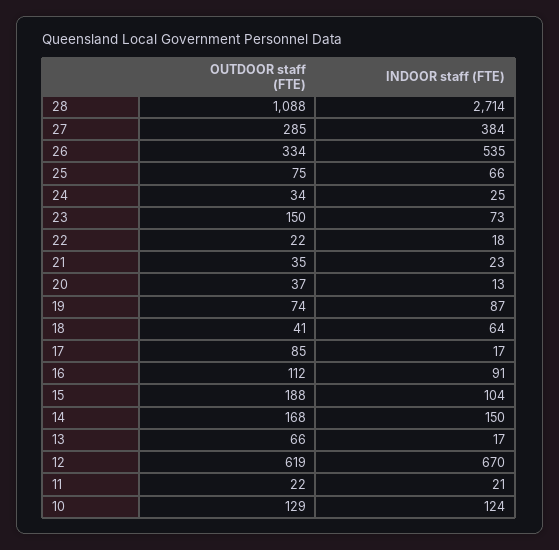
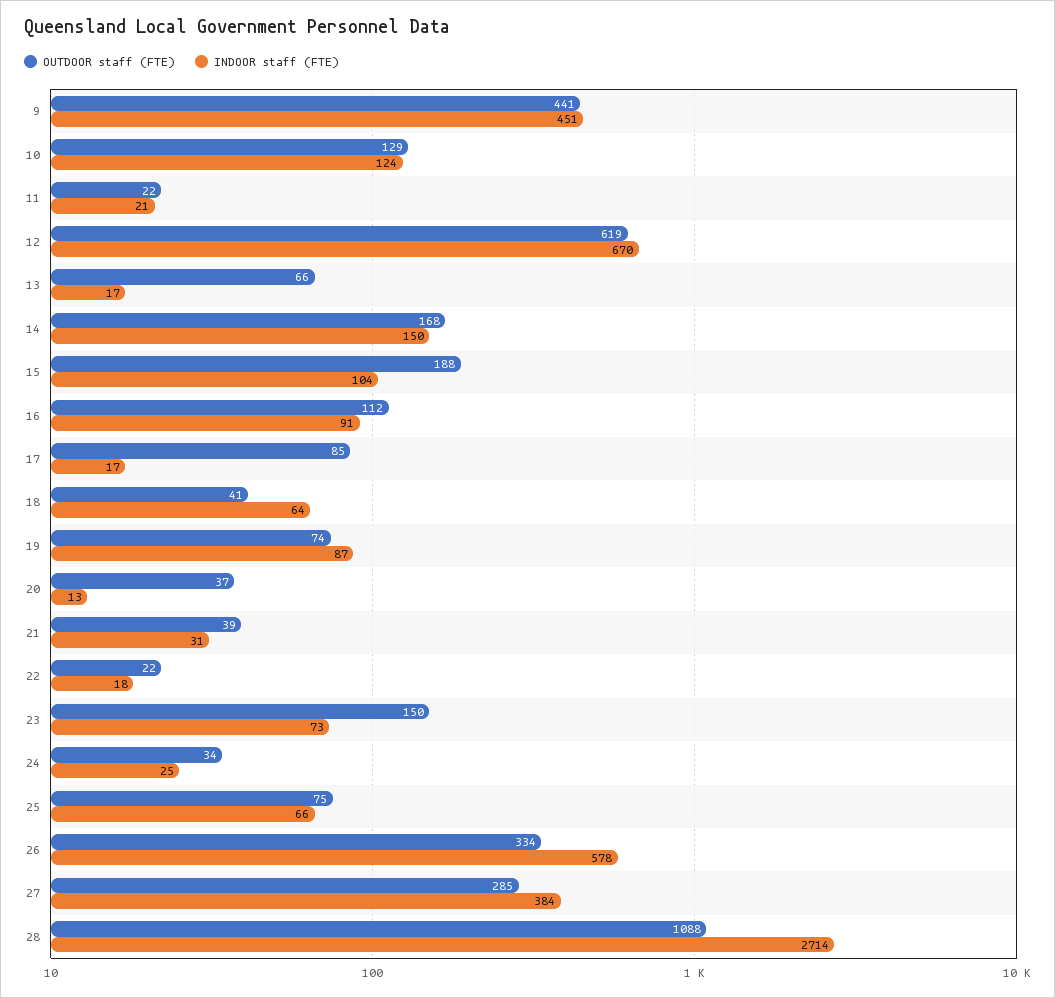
INDOOR staff (FTE), 26: 535 -> 578
OUTDOOR staff (FTE), 21: 35 -> 39
INDOOR staff (FTE), 21: 23 -> 31
OUTDOOR staff (FTE), 9: none -> 441
INDOOR staff (FTE), 9: none -> 451

